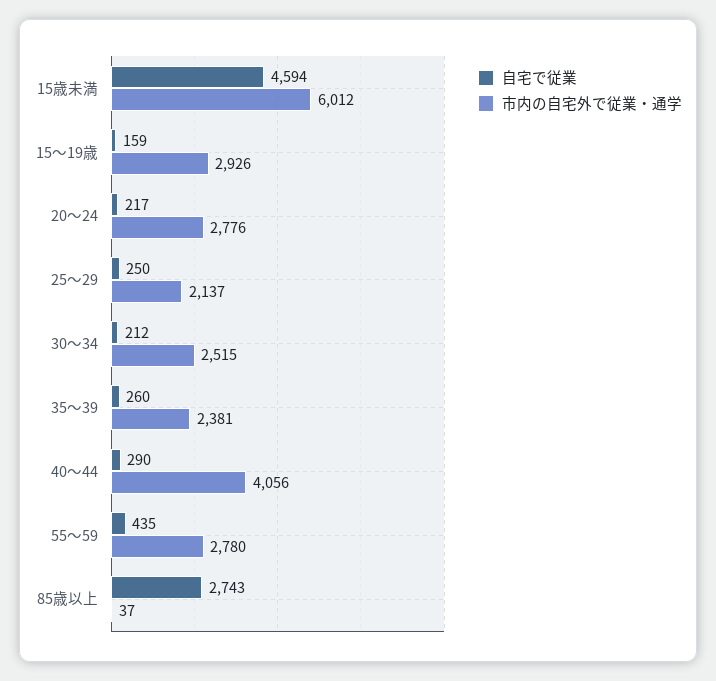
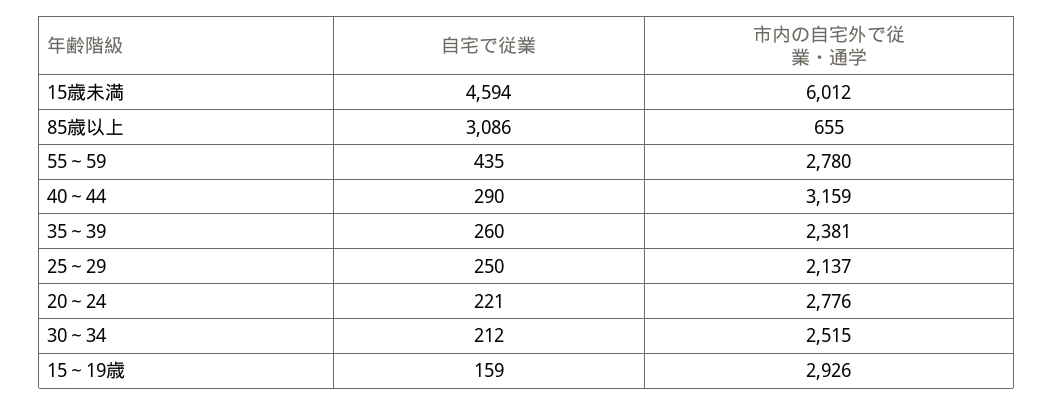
自宅で従業, 20～24: 217 -> 221
市内の自宅外で従業・通学, 40～44: 4056 -> 3159
自宅で従業, 85歳以上: 2743 -> 3086
市内の自宅外で従業・通学, 85歳以上: 37 -> 655

